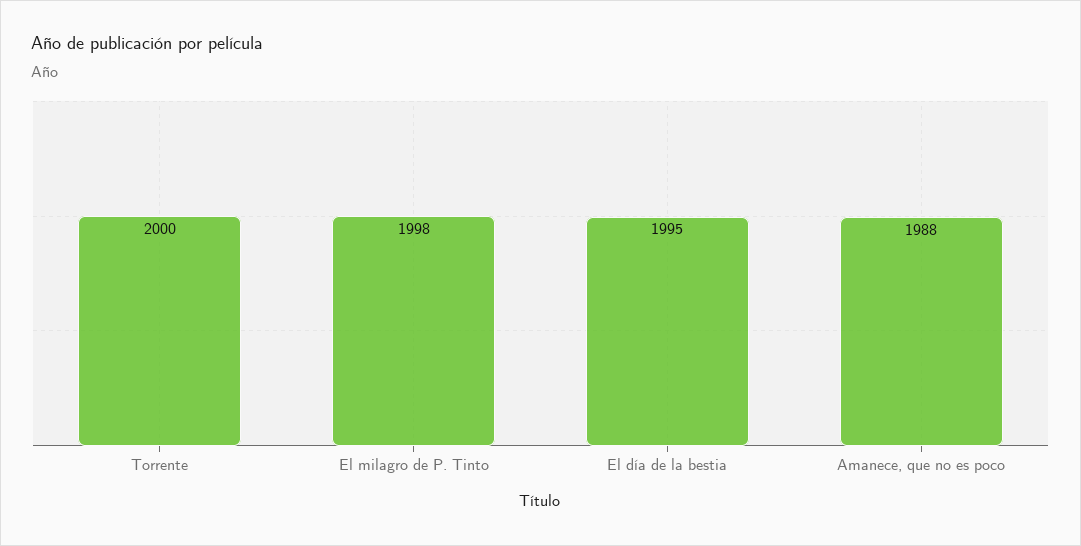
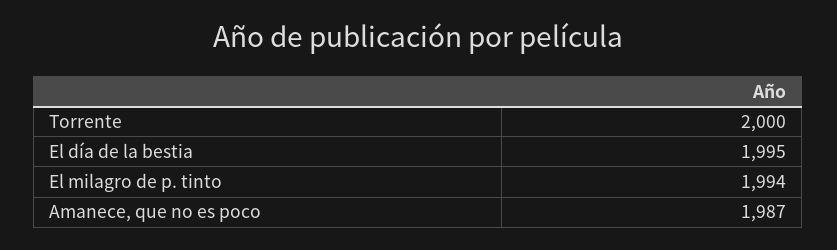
El milagro de P. Tinto: 1998 -> 1994
Amanece, que no es poco: 1988 -> 1987

